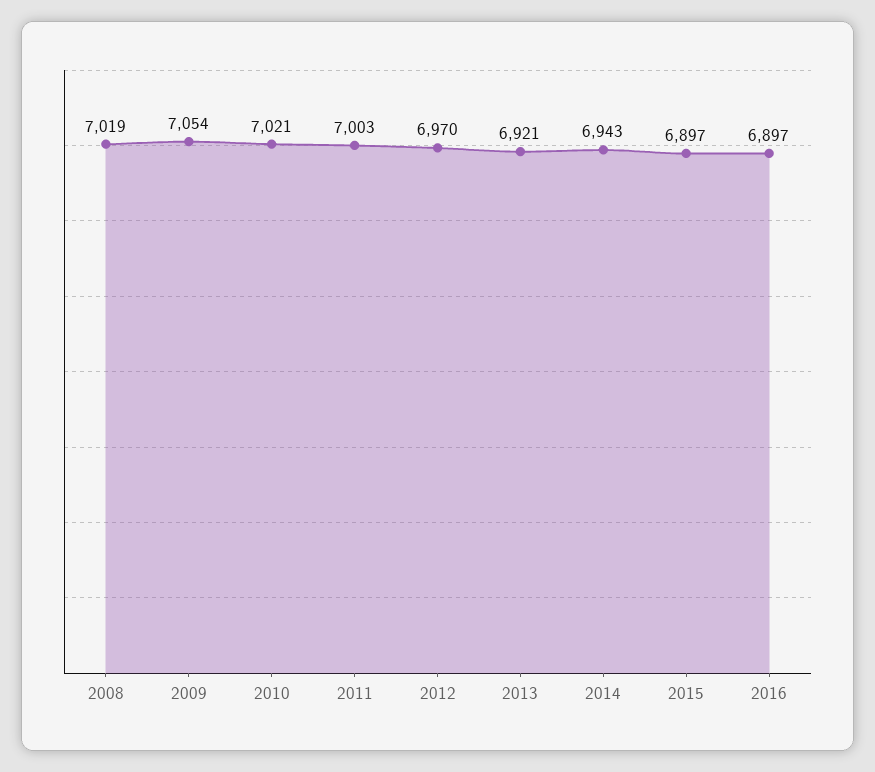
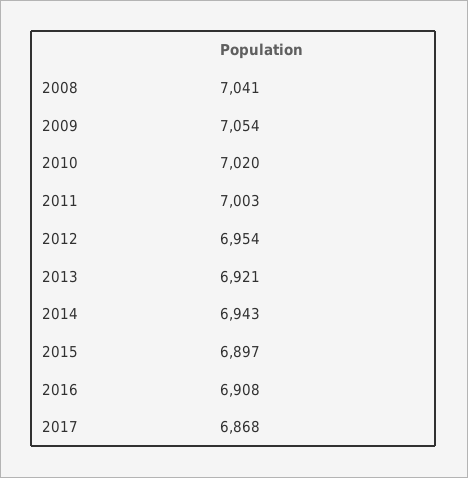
2008: 7019 -> 7041
2010: 7021 -> 7020
2012: 6970 -> 6954
2016: 6897 -> 6908
2017: none -> 6868

